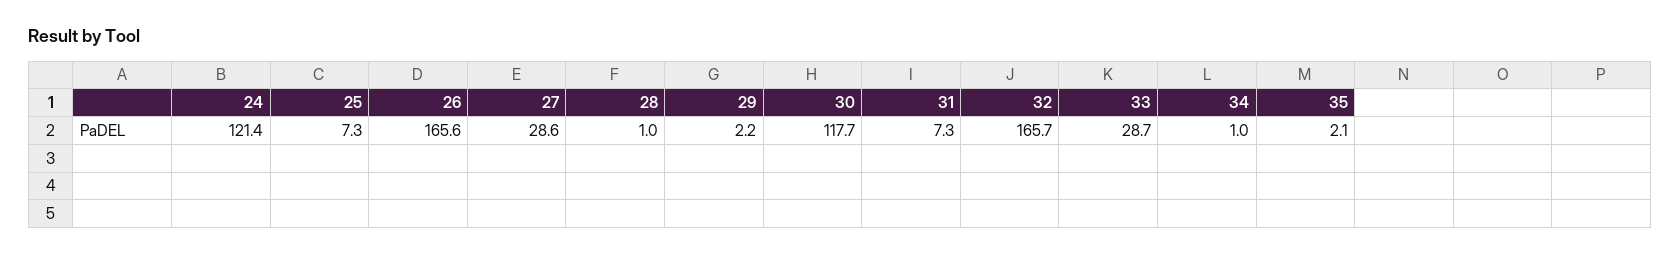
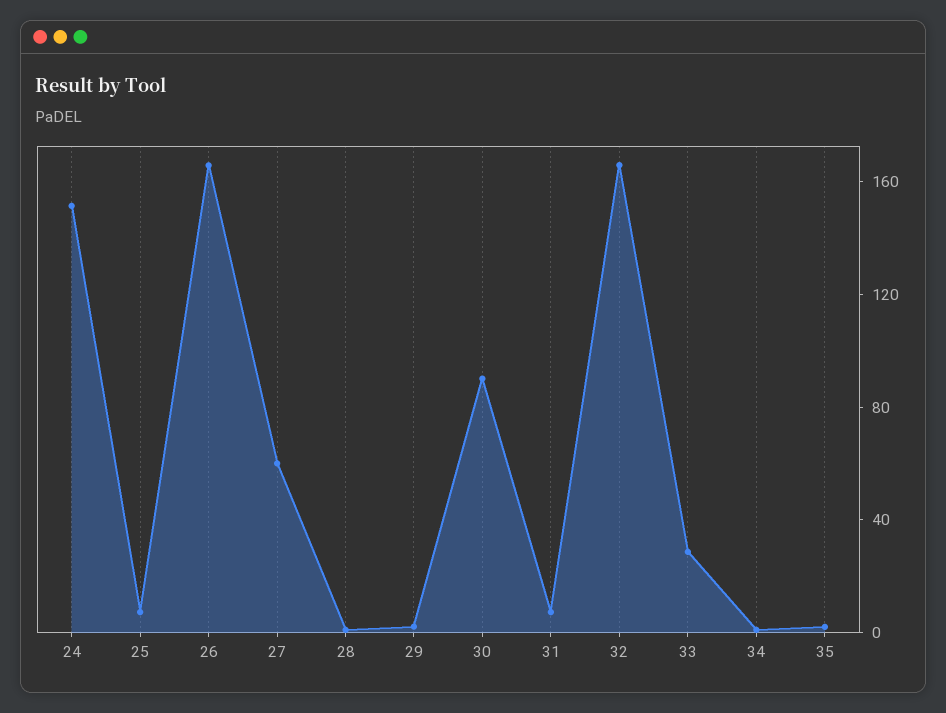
24: 121.4 -> 150
27: 28.6 -> 60
30: 117.7 -> 90

